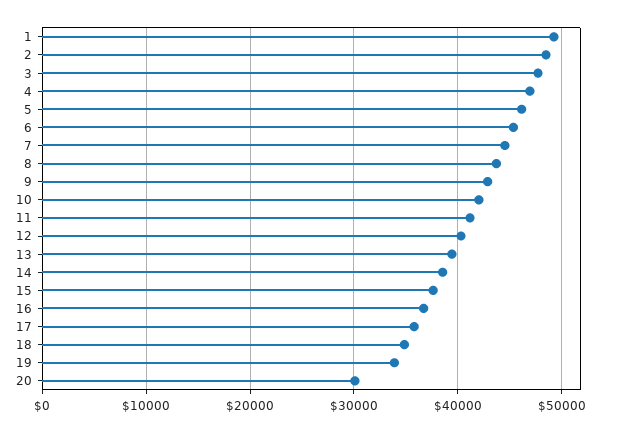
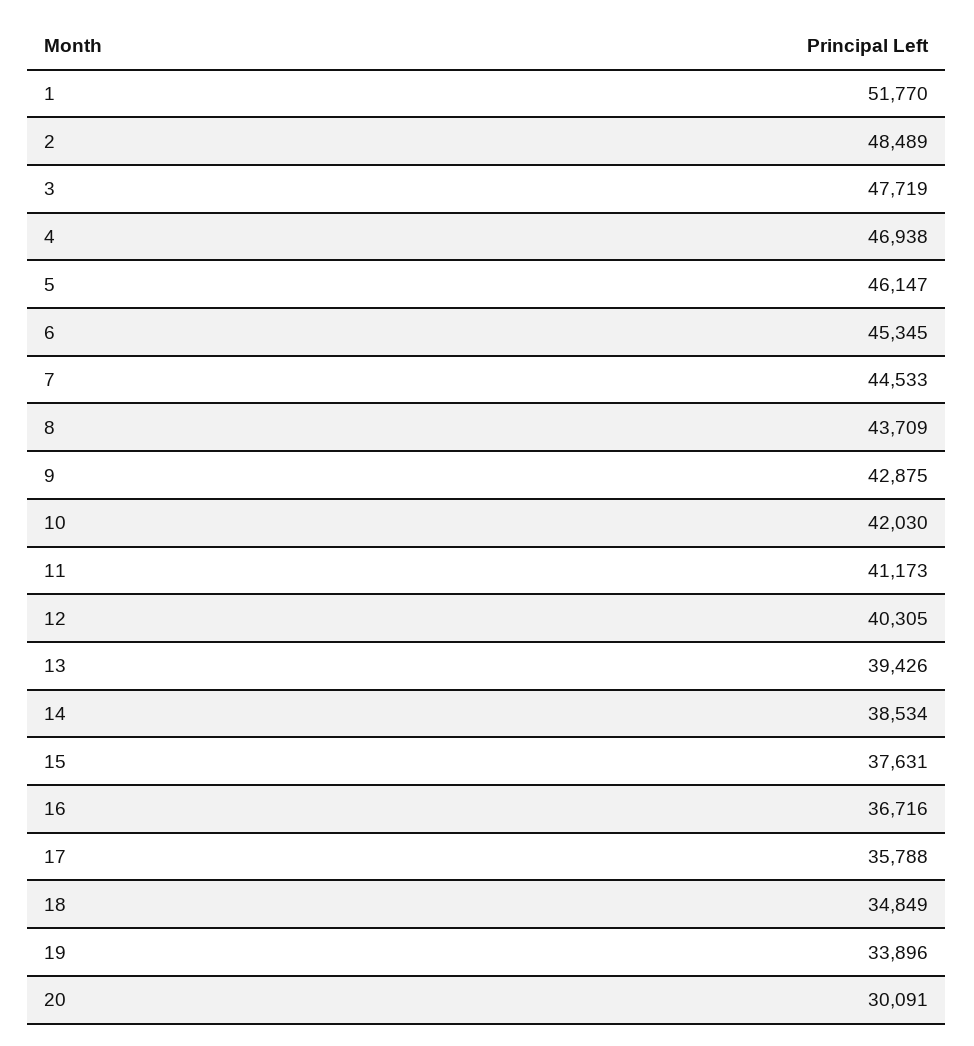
1: 49000 -> 51770

